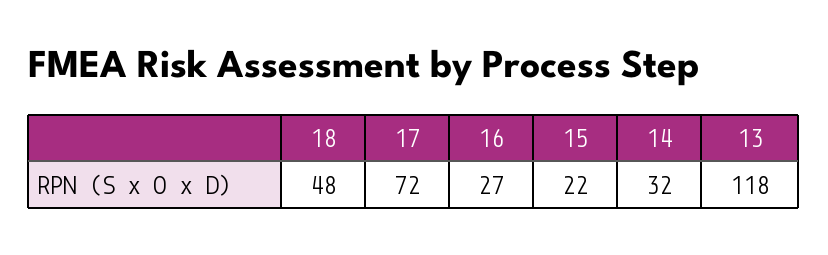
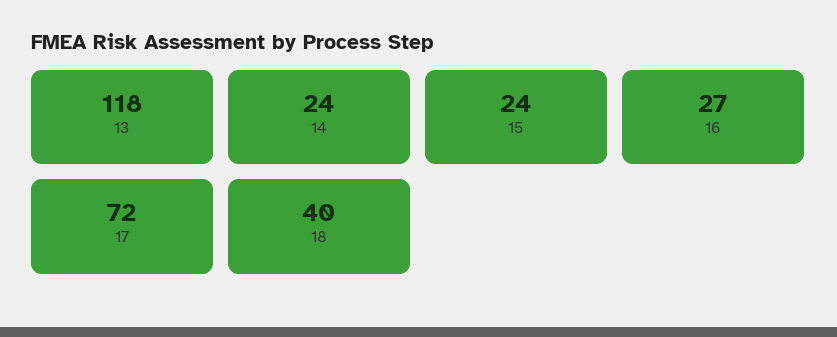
18: 48 -> 40
15: 22 -> 24
14: 32 -> 24

